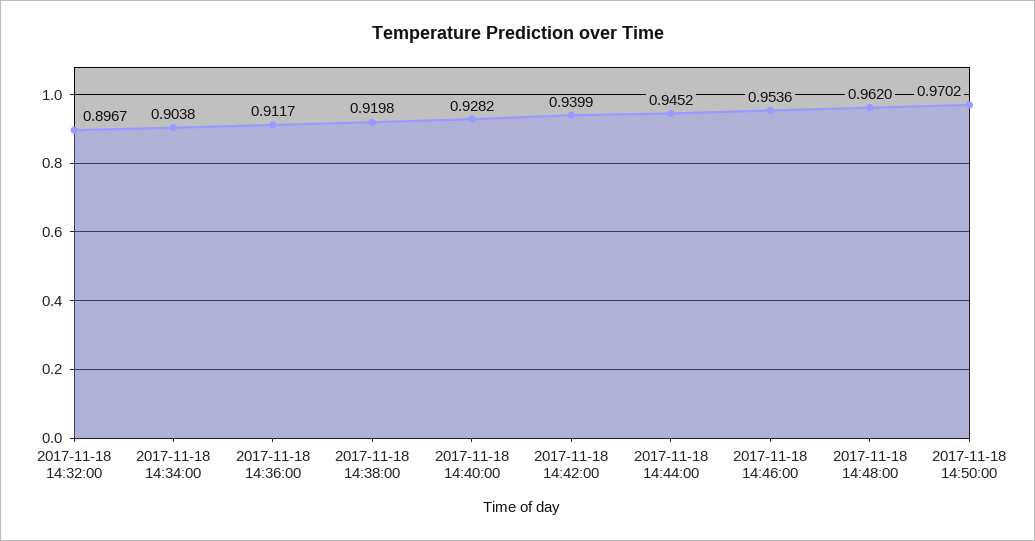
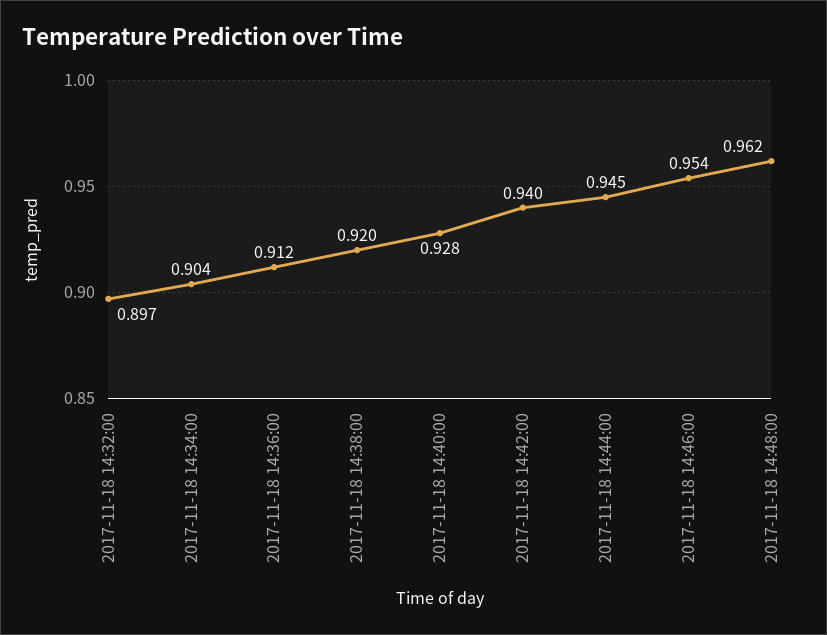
2017-11-18 14:50:00: 0.9702 -> none

